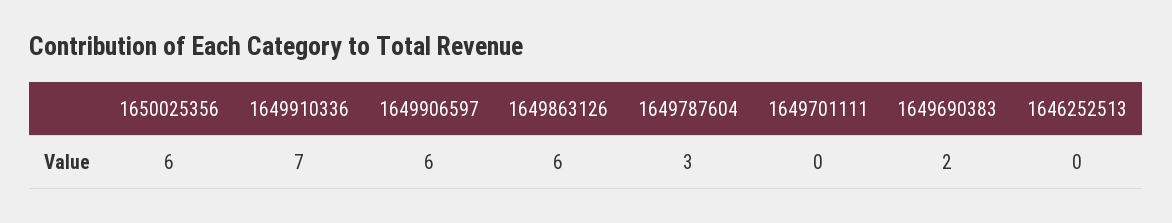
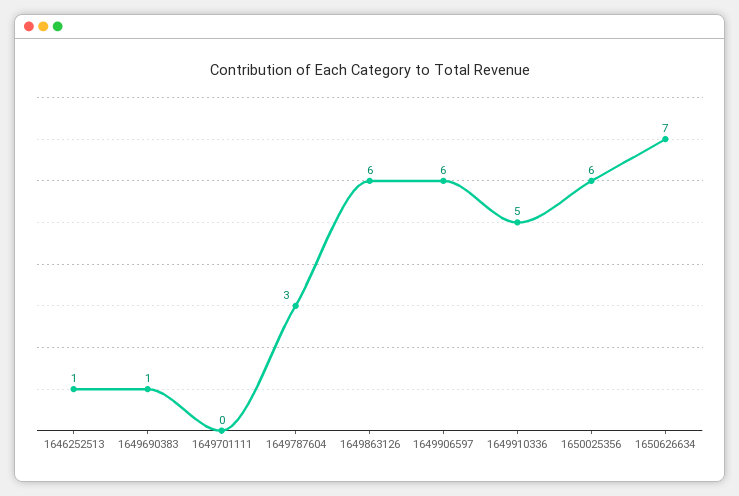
1649910336: 7 -> 5
1649690383: 2 -> 1
1646252513: 0 -> 1
1650626634: none -> 7

